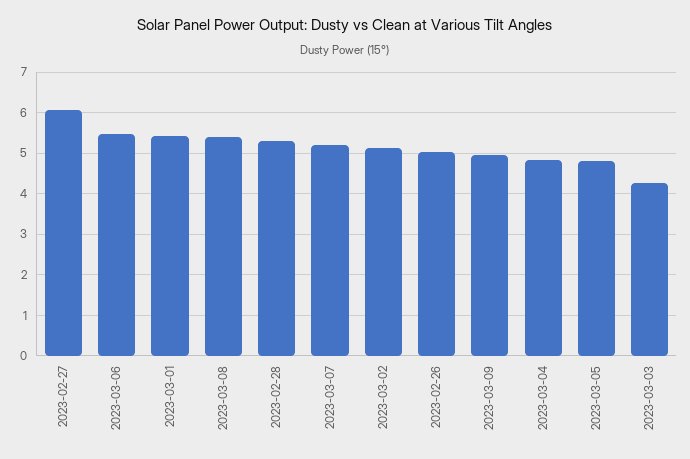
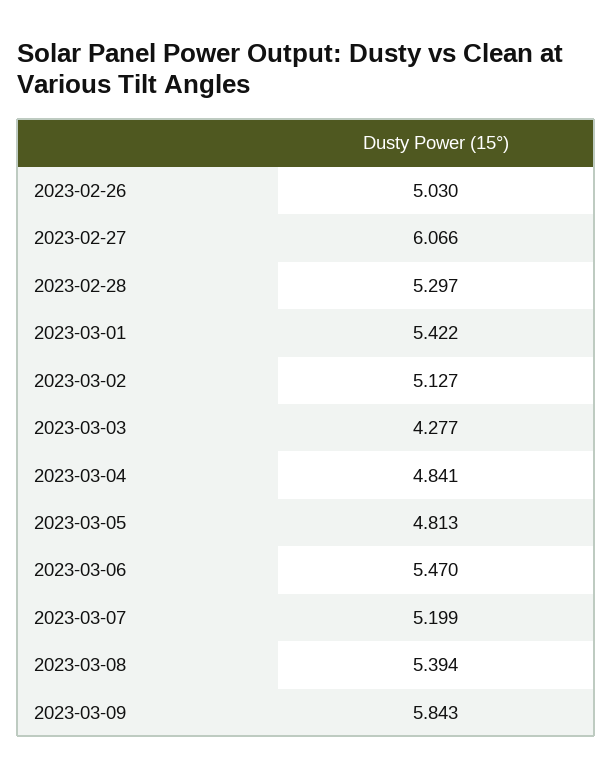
2023-03-09: 5 -> 5.843

